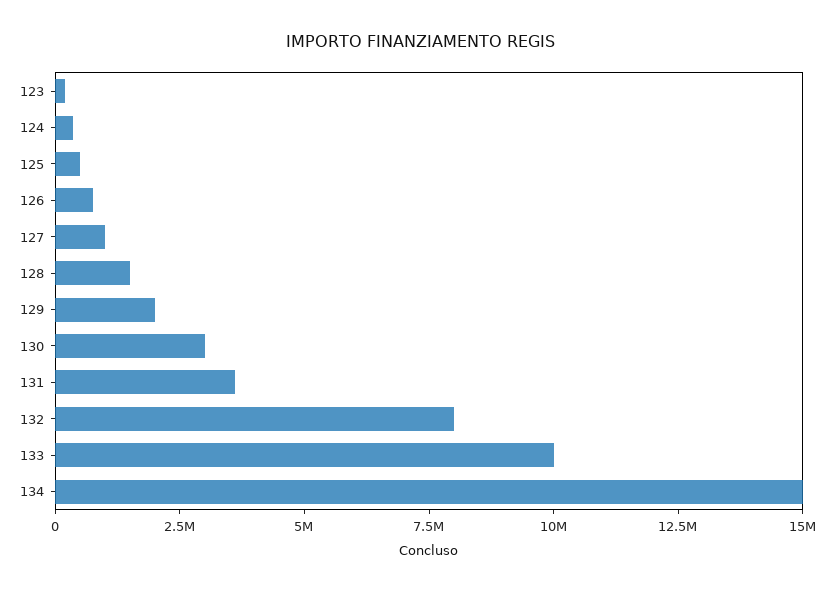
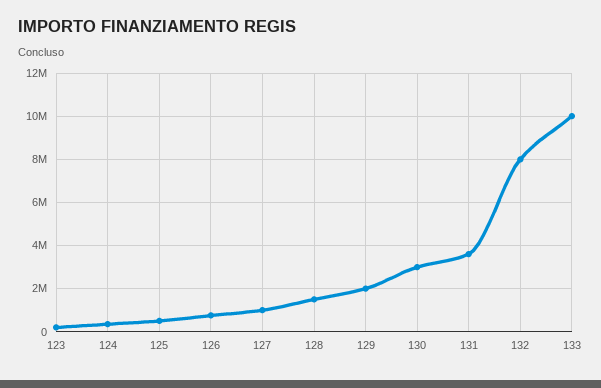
134: 15000000 -> none

